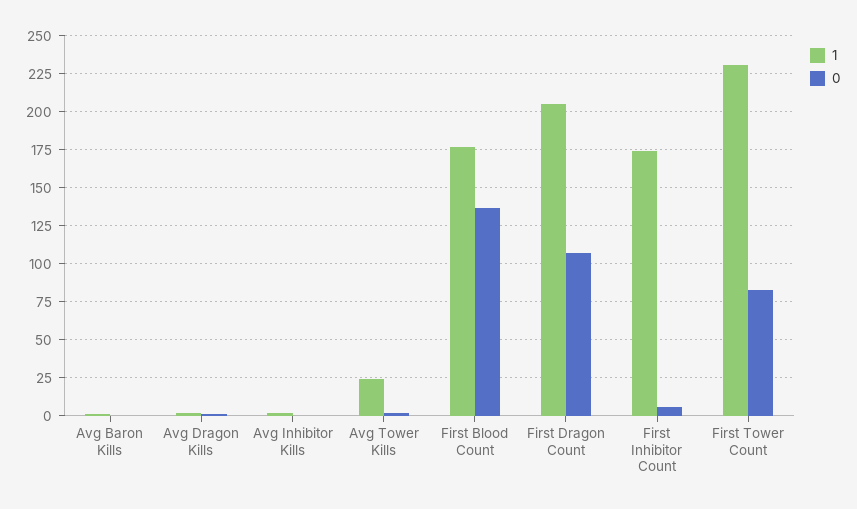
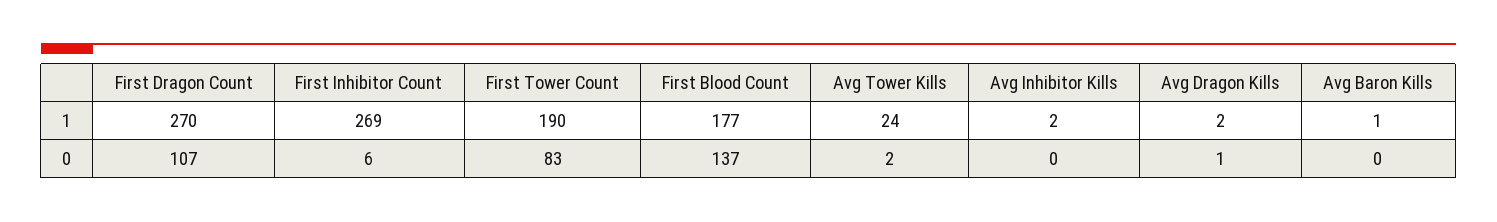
1, First Dragon Count: 205 -> 270
1, First Inhibitor Count: 175 -> 269
1, First Tower Count: 230 -> 190

